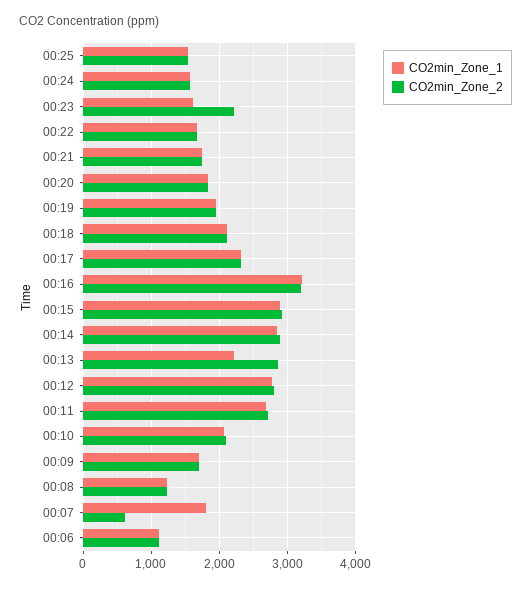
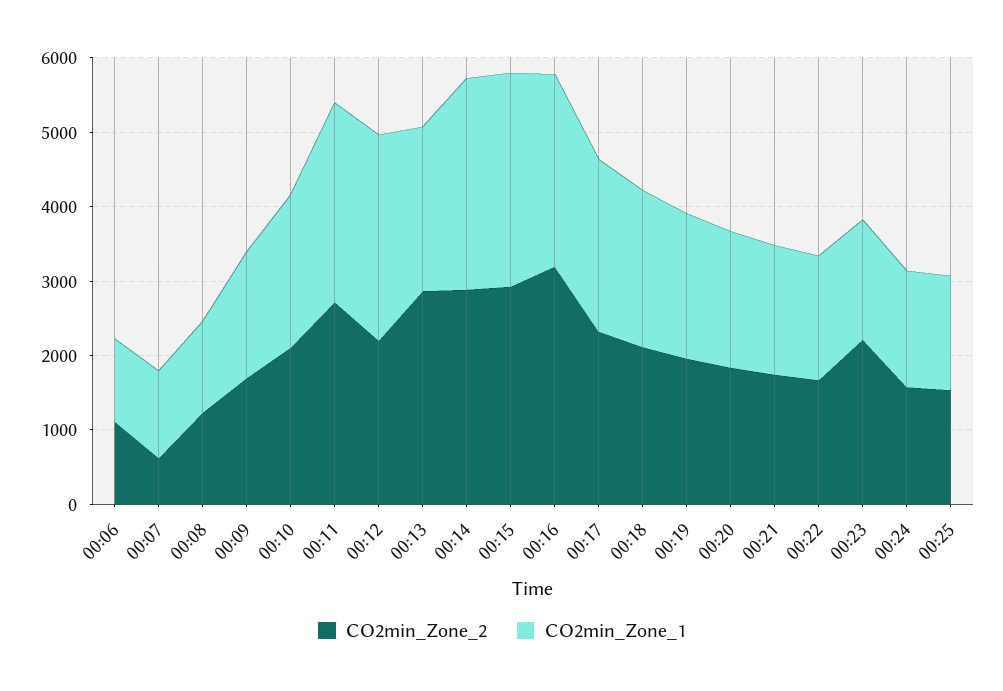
CO2min_Zone_1, 00:16: 3200 -> 2600
CO2min_Zone_2, 00:12: 2800 -> 2200
CO2min_Zone_1, 00:07: 1800 -> 1200

